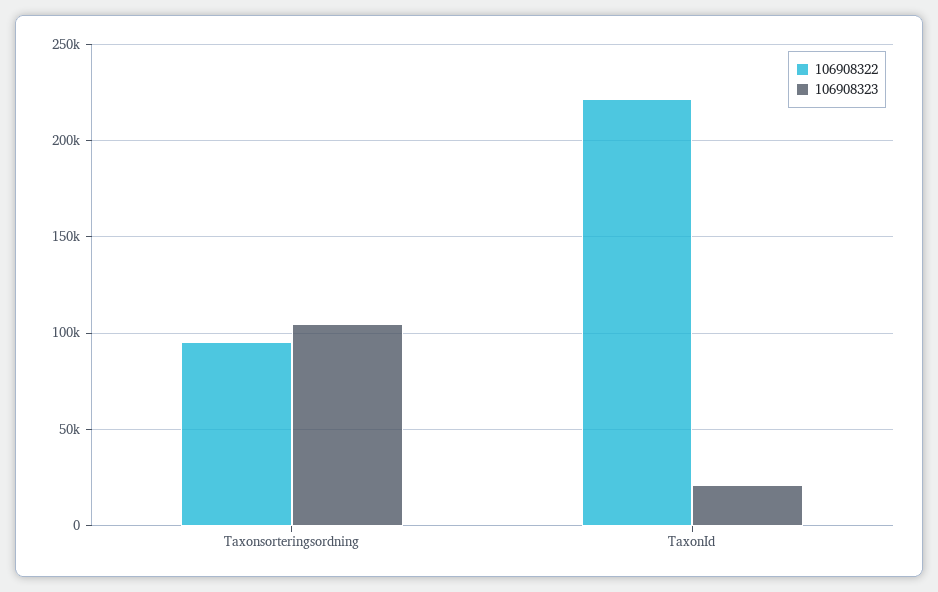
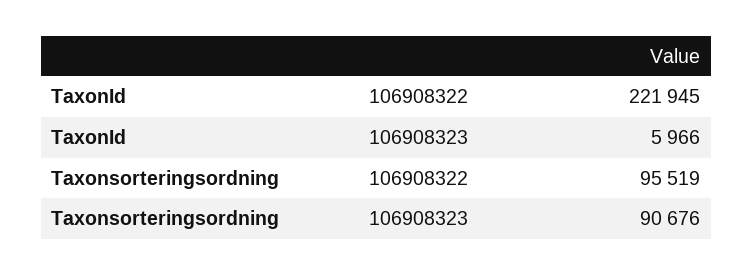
106908323, Taxonsorteringsordning: 105000 -> 90676
106908323, TaxonId: 20000 -> 5966

